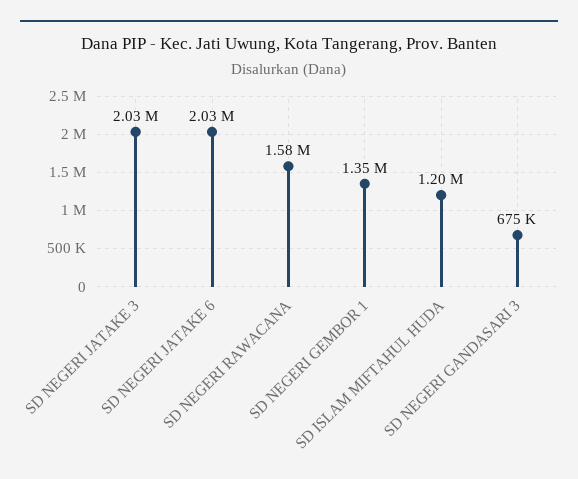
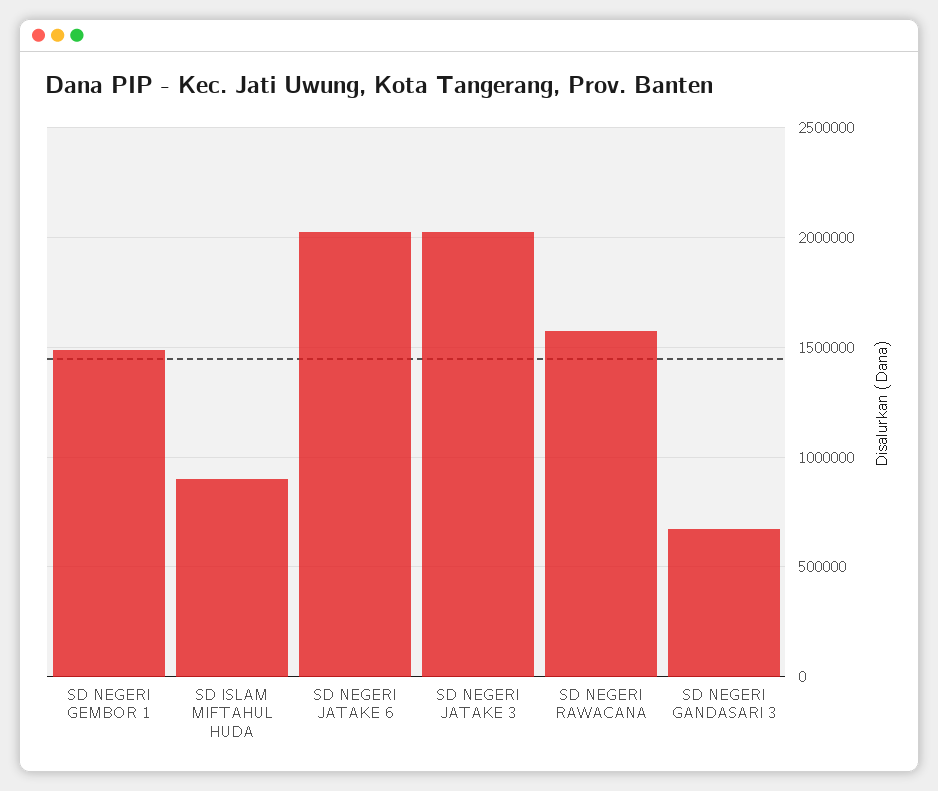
SD NEGERI GEMBOR 1: 1350000 -> 1500000
SD ISLAM MIFTAHUL HUDA: 1200000 -> 900000

